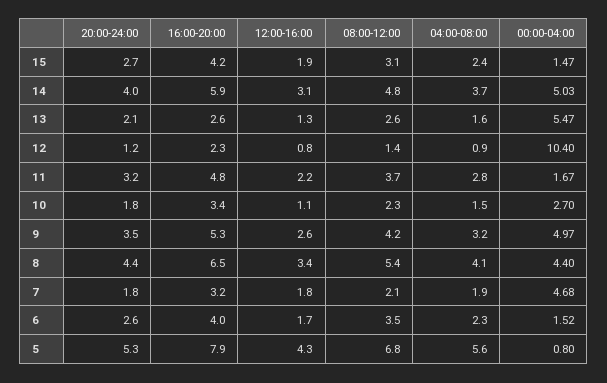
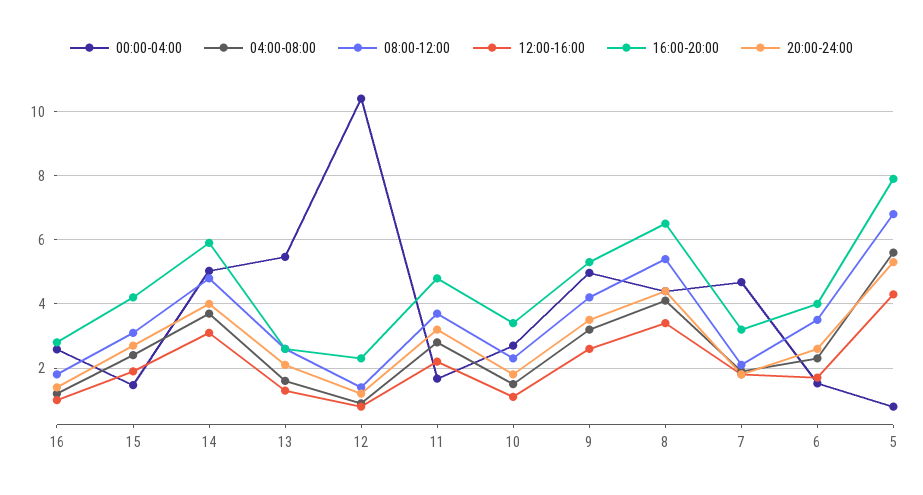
00:00-04:00, 16: none -> 2.6
04:00-08:00, 16: none -> 1.2
08:00-12:00, 16: none -> 1.8
12:00-16:00, 16: none -> 1
16:00-20:00, 16: none -> 2.8
20:00-24:00, 16: none -> 1.4

